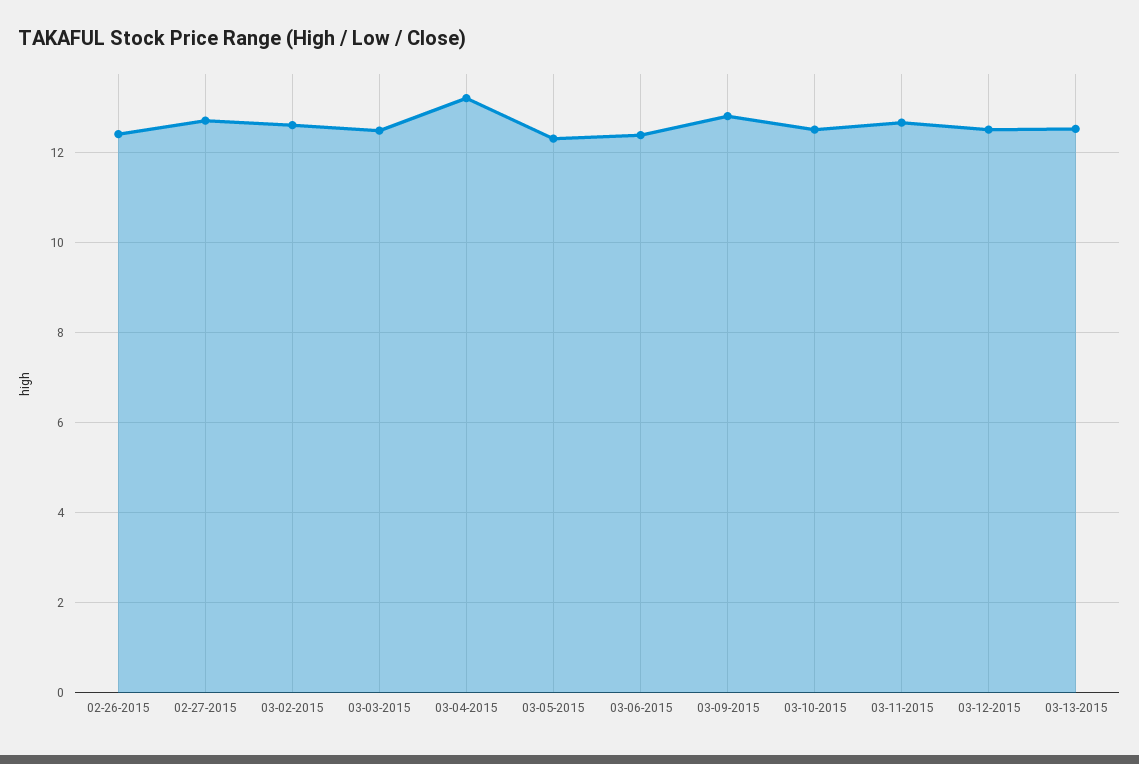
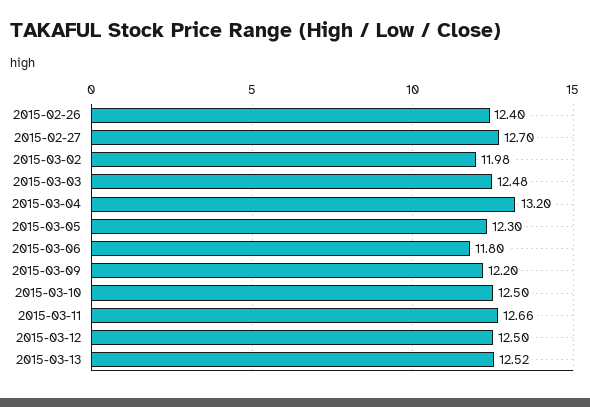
03-02-2015: 12.6 -> 11.98
03-06-2015: 12.4 -> 11.8
03-09-2015: 12.8 -> 12.2

